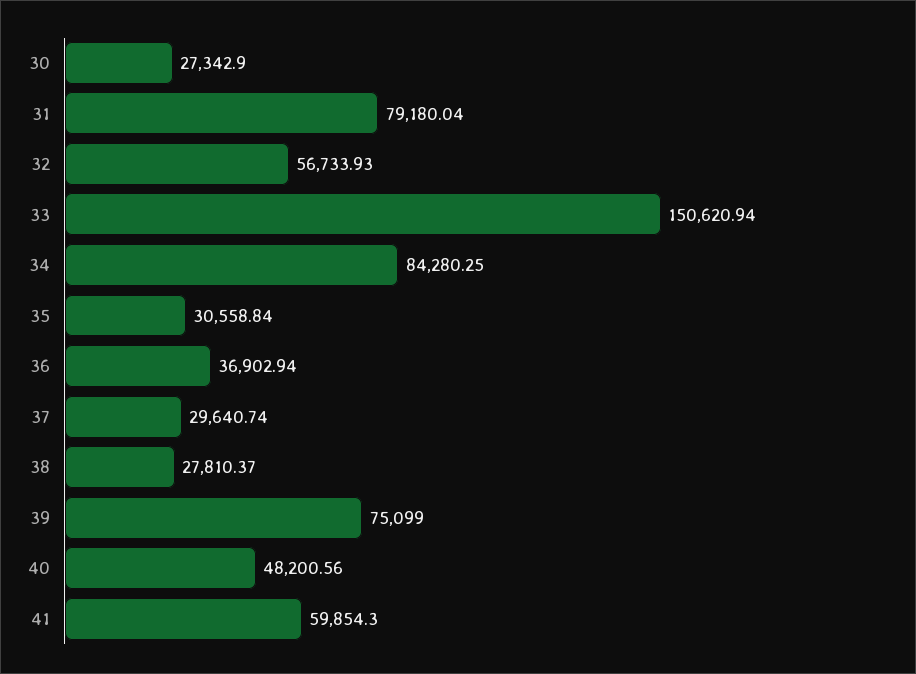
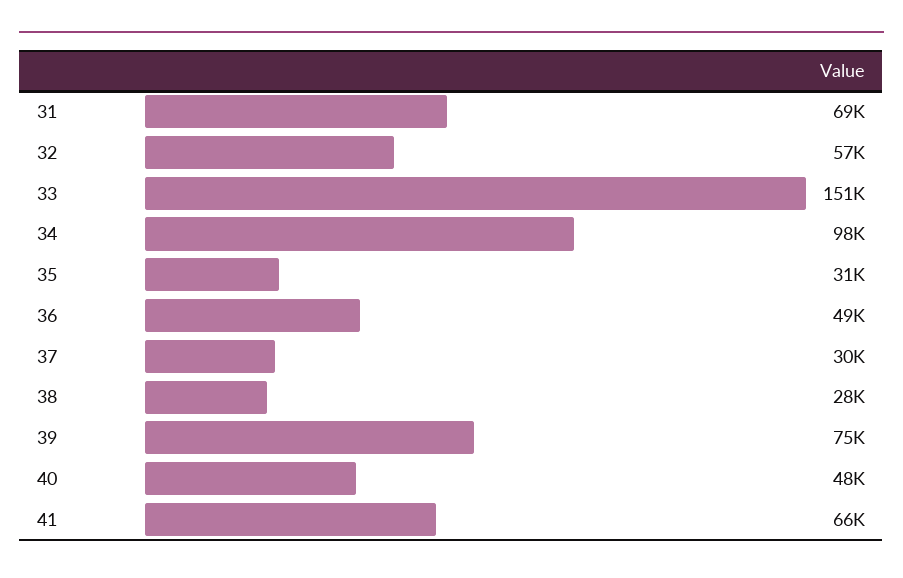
30: 27342.9 -> none
31: 79180.04 -> 69000
34: 84280.25 -> 98000
36: 36902.94 -> 49000
41: 59854.3 -> 66000

